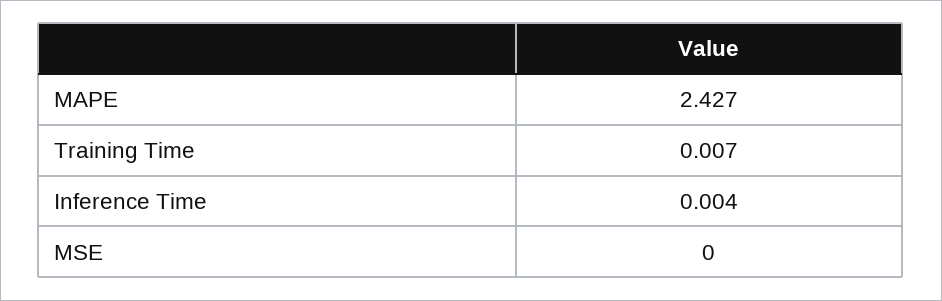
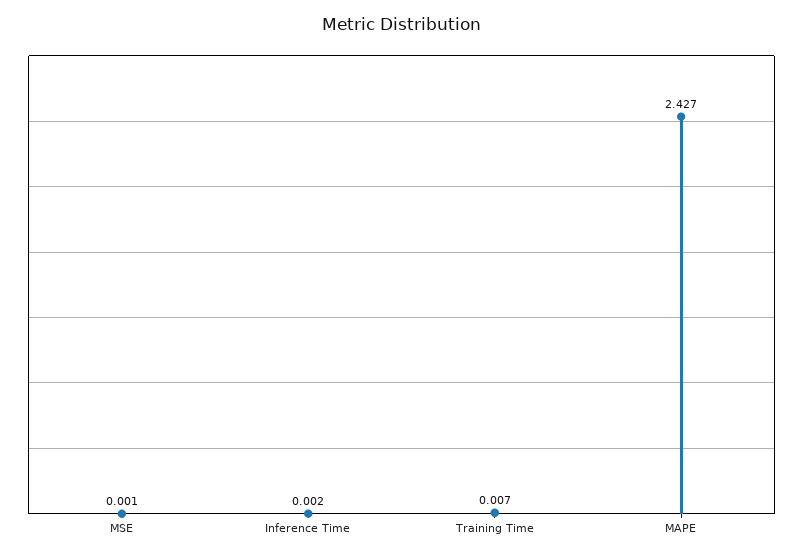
Inference Time: 0.004 -> 0.002
MSE: 0 -> 0.001

